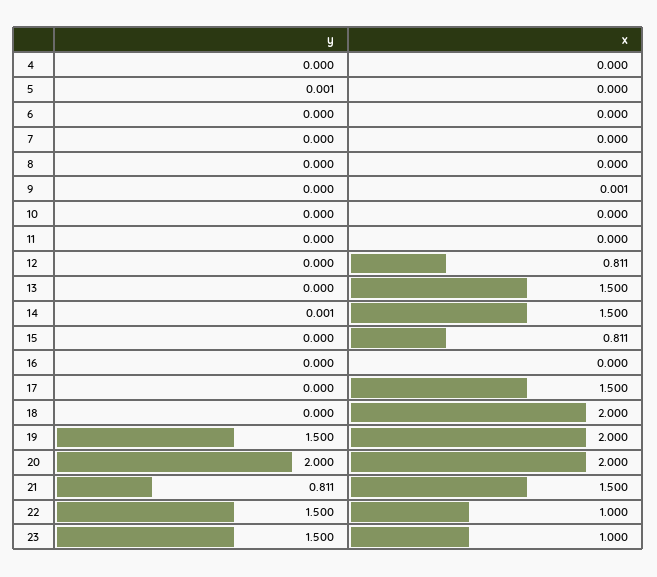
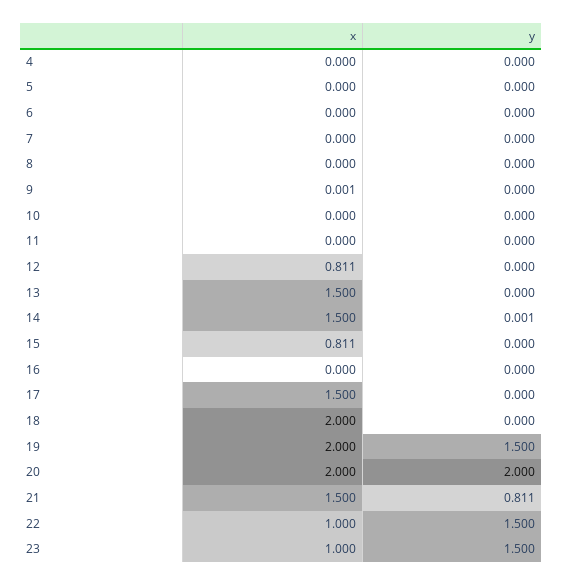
y, 5: 0.001 -> 0

